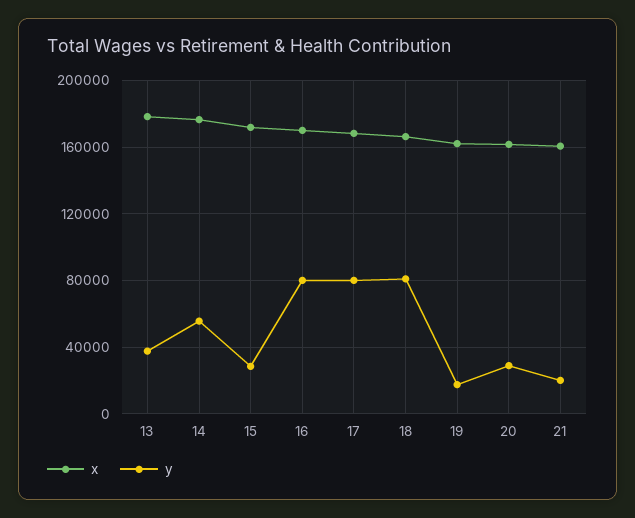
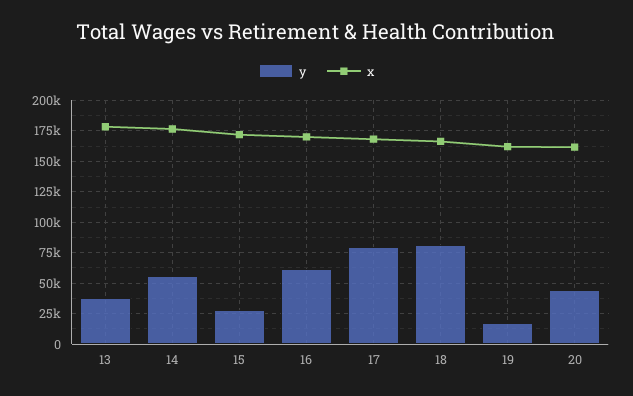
y, 16: 80000 -> 60000
y, 20: 30000 -> 45000
x, 21: 160000 -> none
y, 21: 20000 -> none

